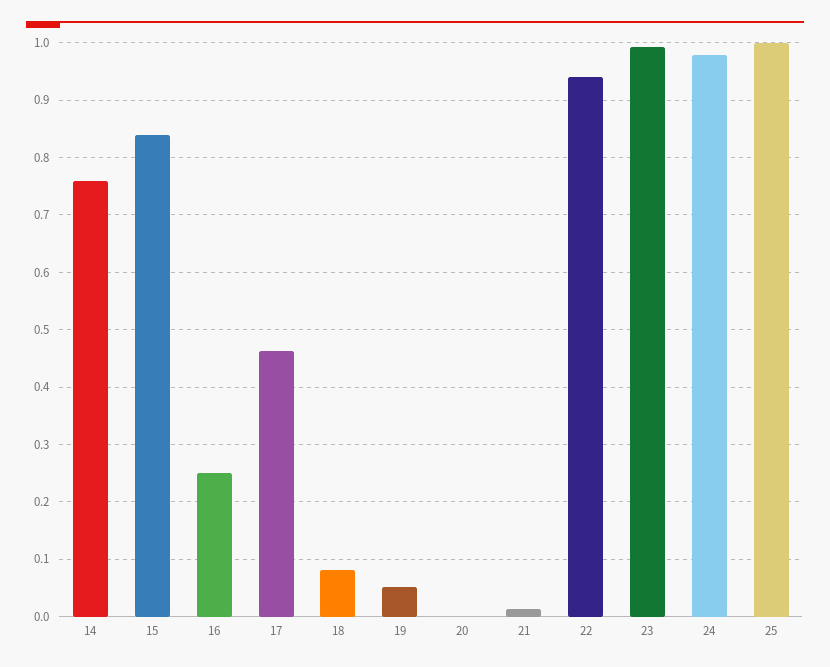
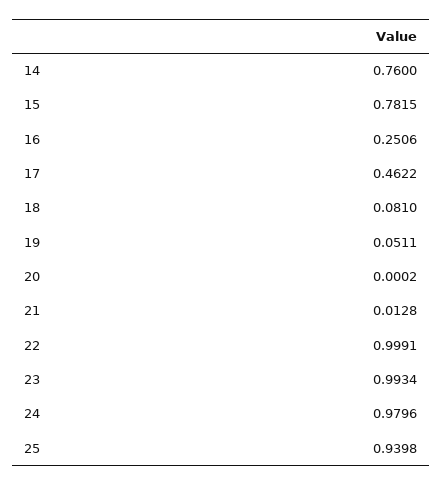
15: 0.84 -> 0.7815
22: 0.94 -> 0.9991
25: 1 -> 0.9398

